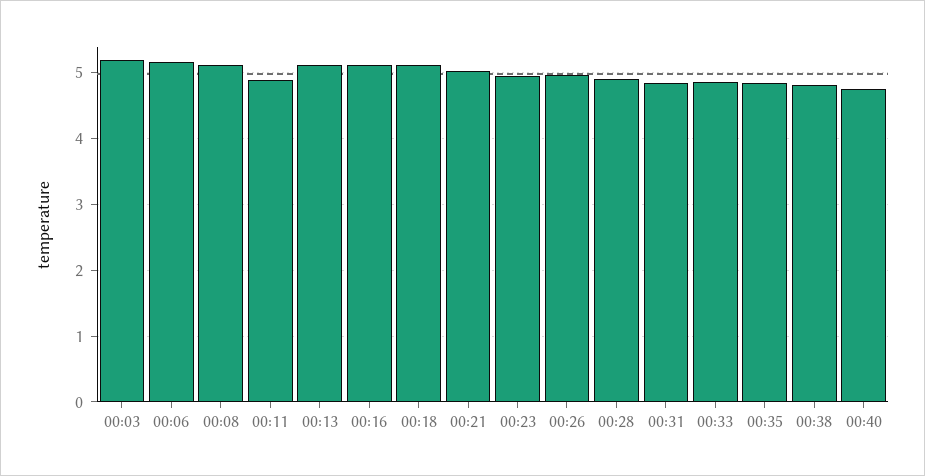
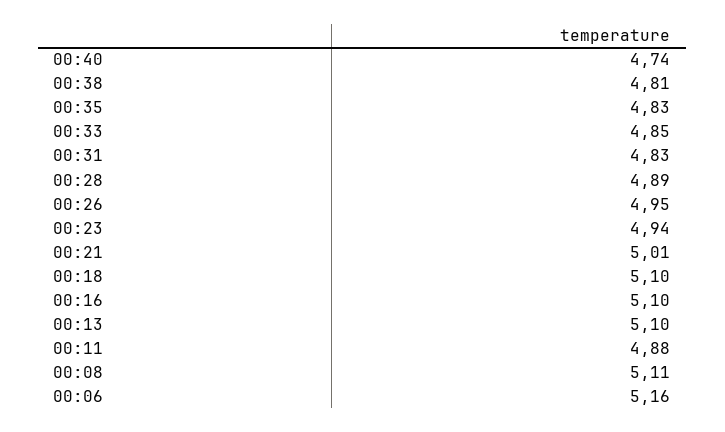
00:03: 5.2 -> none

